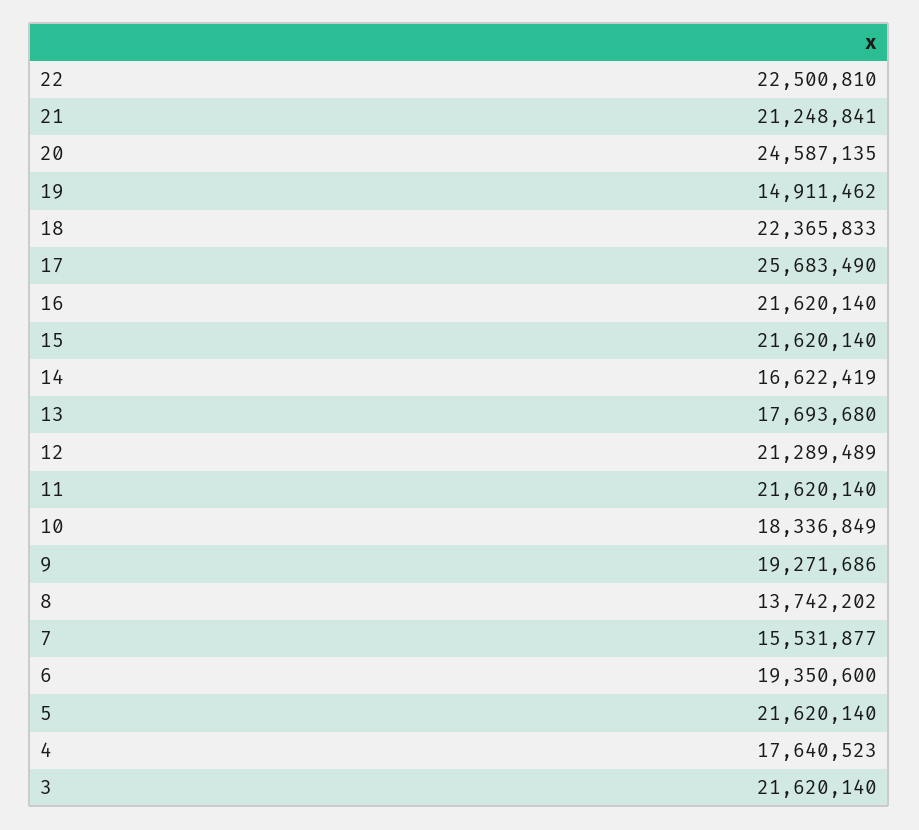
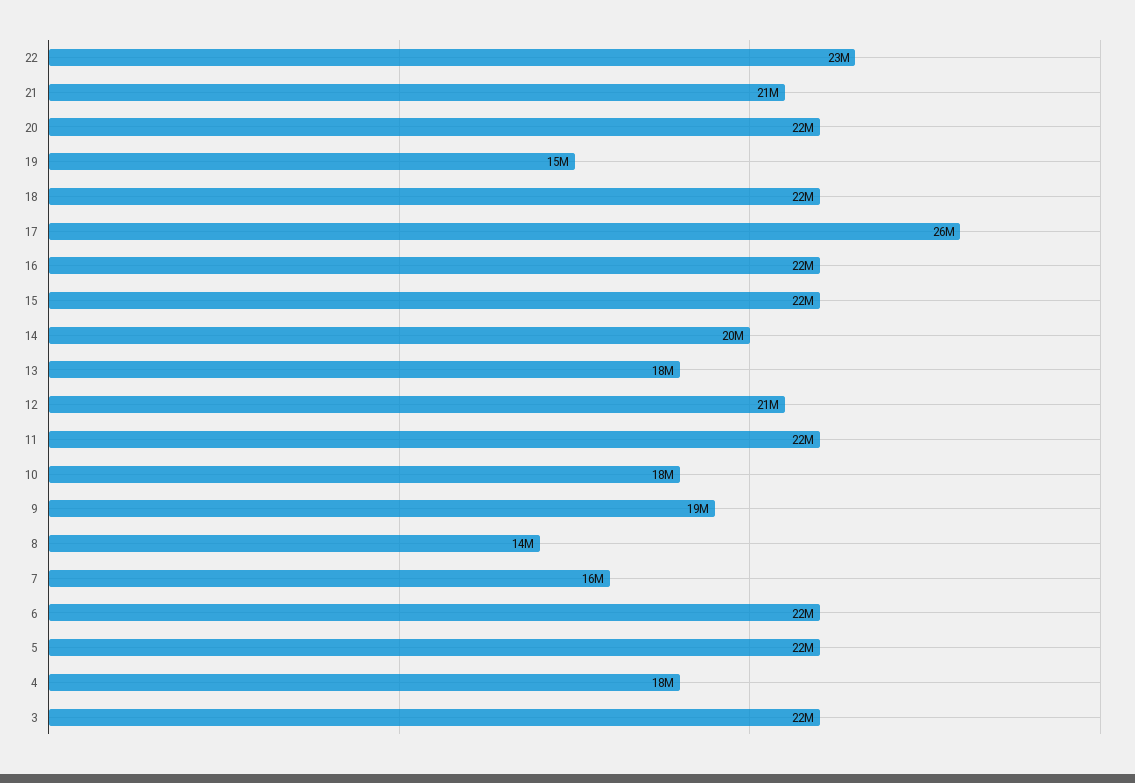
20: 24587135 -> 22000000
14: 16622419 -> 20000000
6: 19350600 -> 22000000

